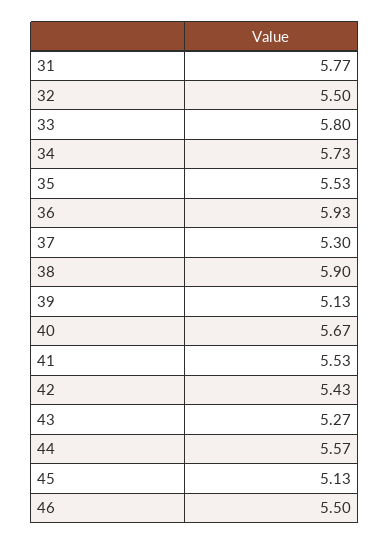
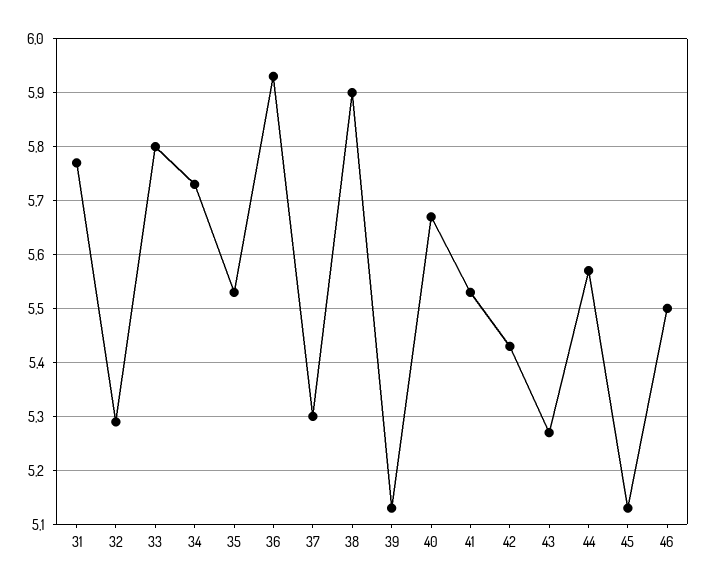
32: 5.5 -> 5.3

